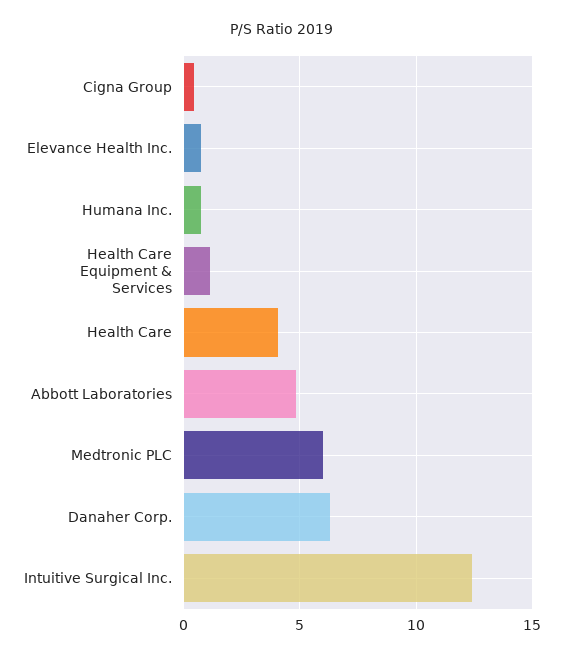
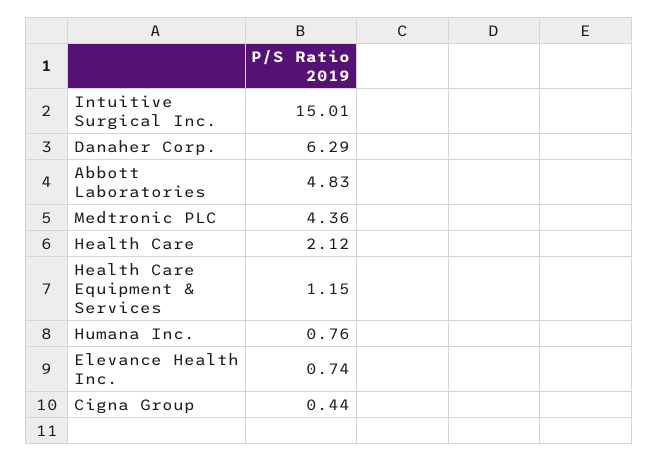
Health Care: 4 -> 2.12
Medtronic PLC: 6 -> 4.36
Intuitive Surgical Inc.: 12.5 -> 15.01

